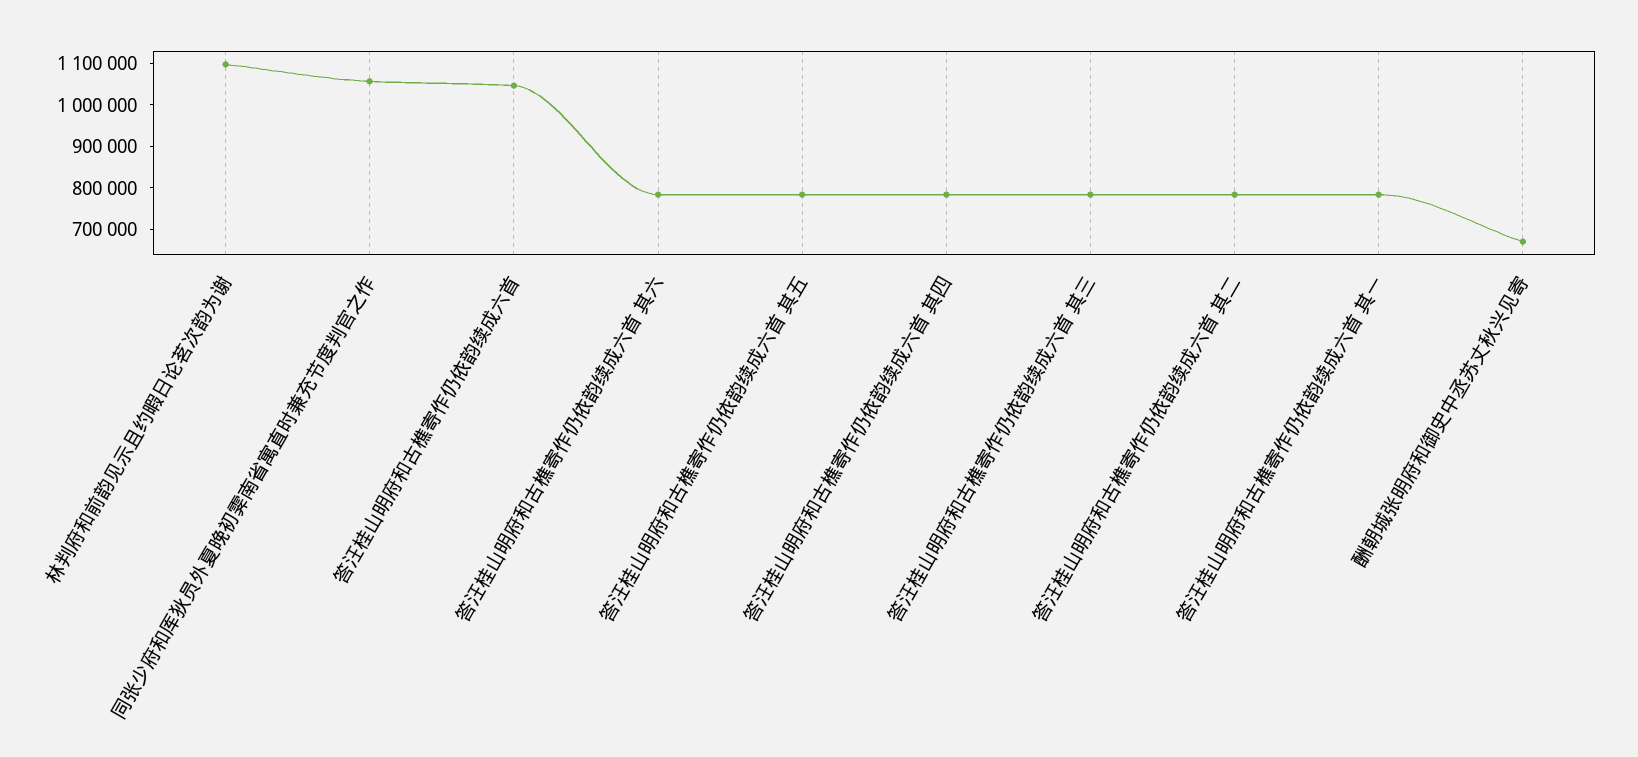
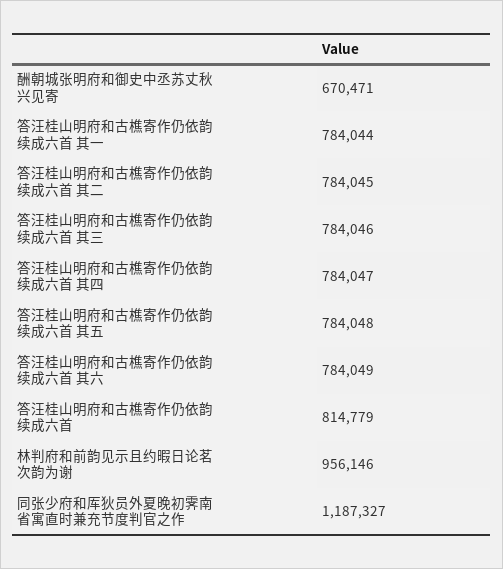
林判府和前韵见示且约暇日论茗次韵为谢: 1100000 -> 956146
同张少府和厍狄员外夏晚初霁南省寓直时兼充节度判官之作: 1060000 -> 1187327
答汪桂山明府和古樵寄作仍依韵续成六首: 1040000 -> 814779

